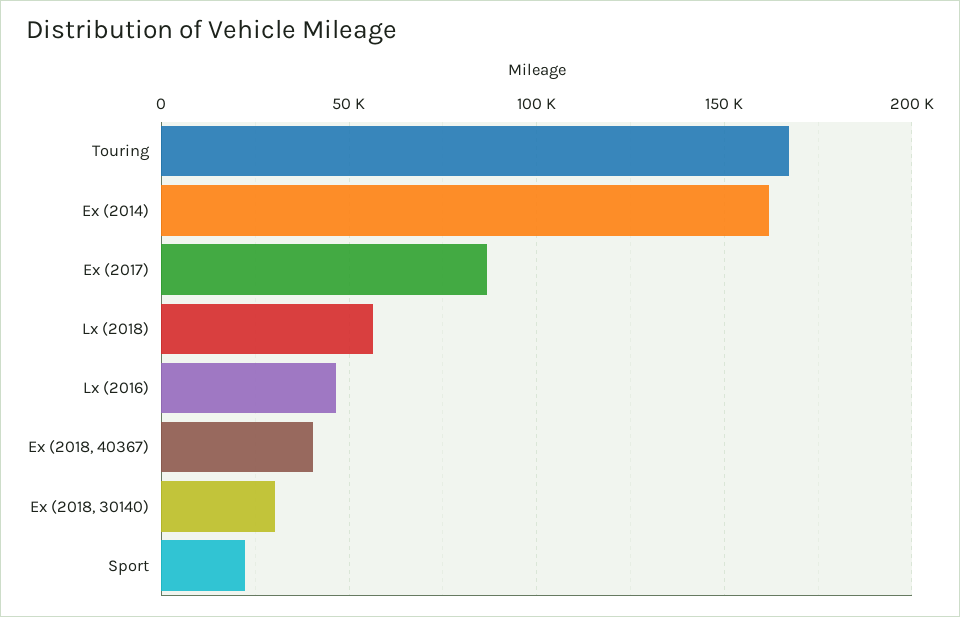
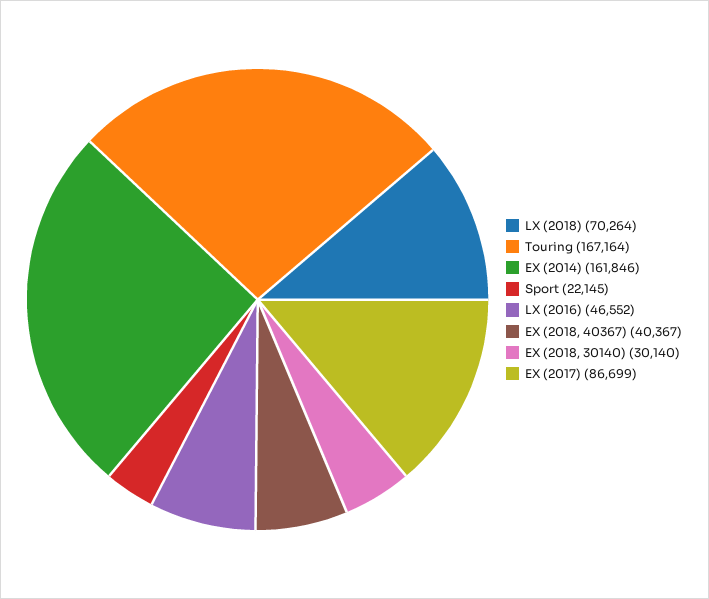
Lx (2018): 55000 -> 70264

